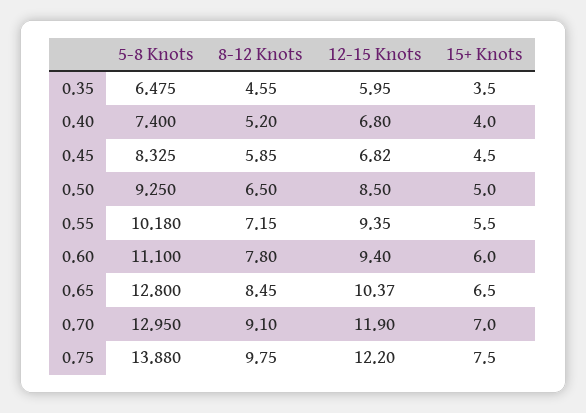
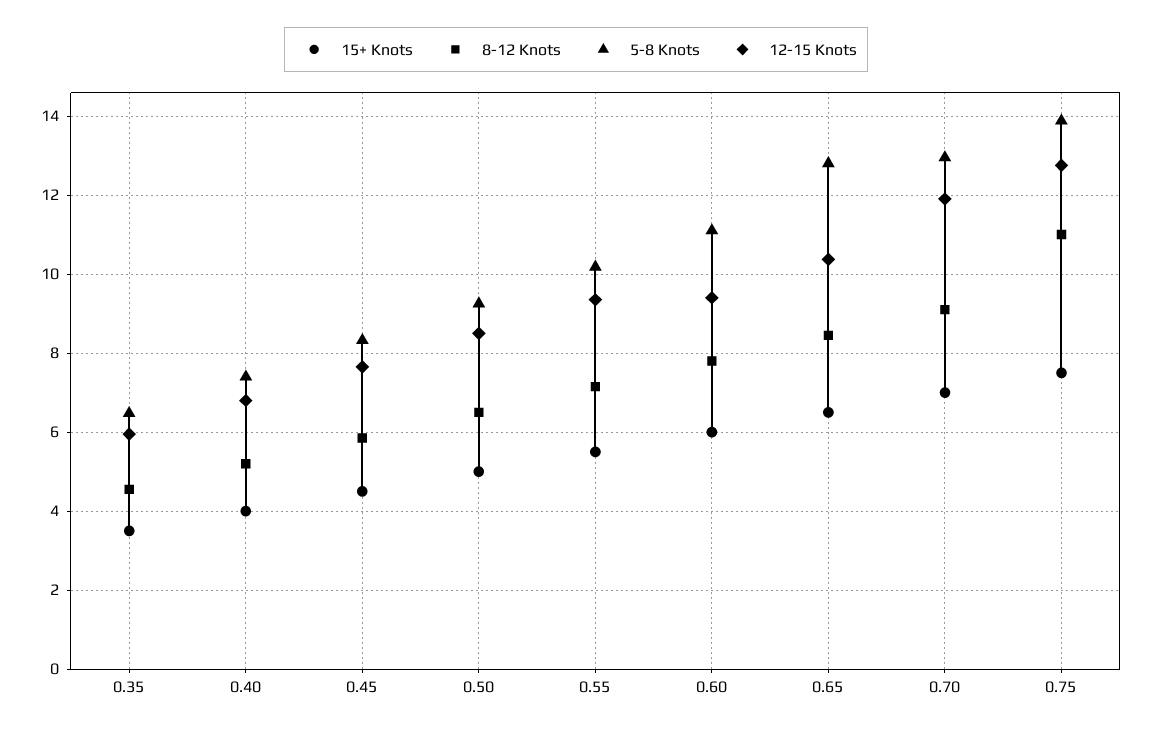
12-15 Knots, 0.45: 6.82 -> 7.6
8-12 Knots, 0.75: 9.75 -> 11
12-15 Knots, 0.75: 12.2 -> 12.8

